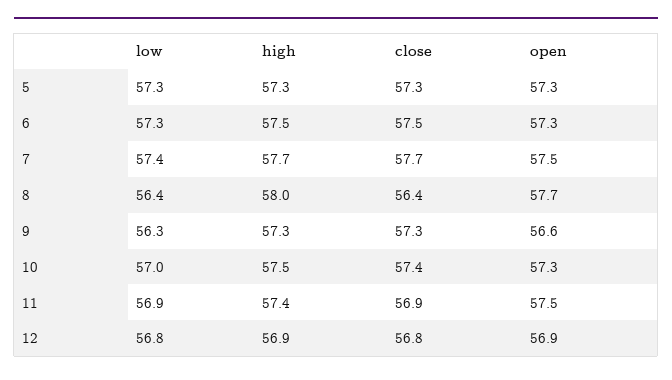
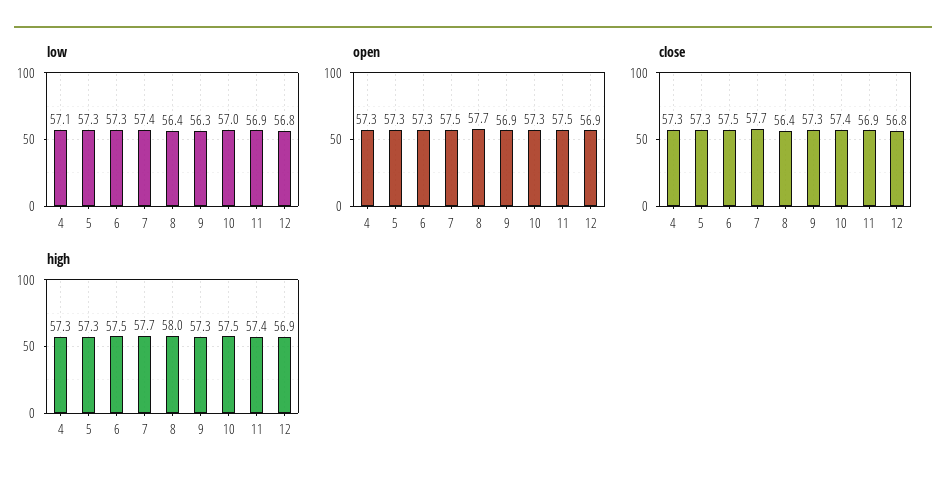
open, 9: 56.6 -> 56.9
low, 4: none -> 57.1
open, 4: none -> 57.3
close, 4: none -> 57.3
high, 4: none -> 57.3

